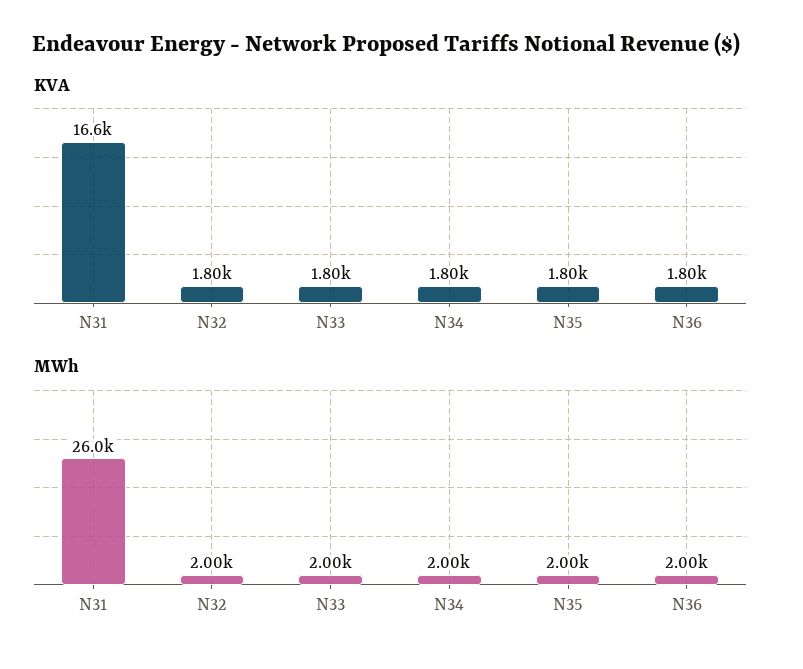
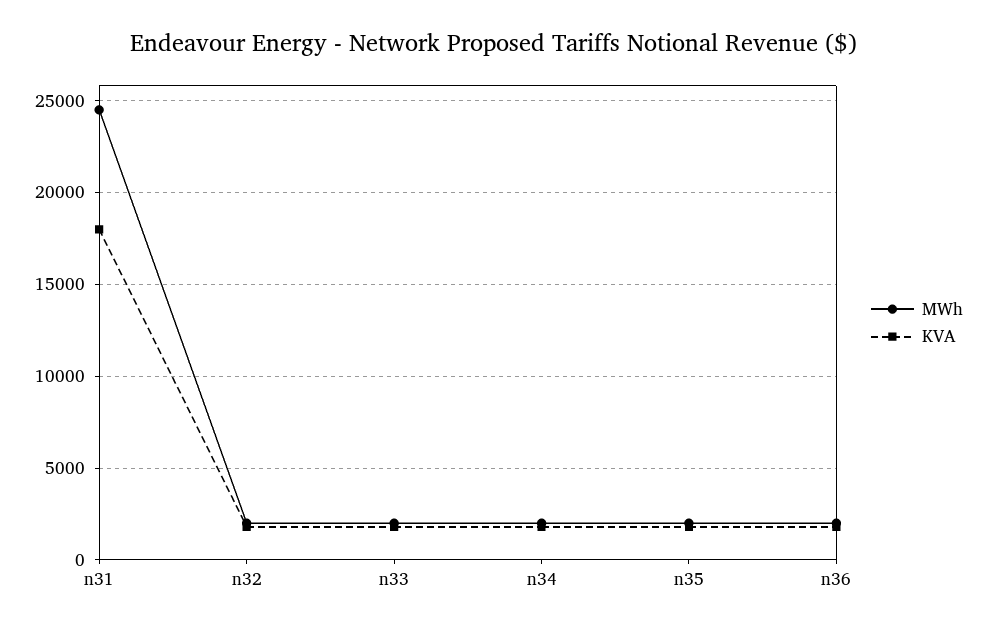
KVA, N31: 16600 -> 18000
MWh, N31: 26000 -> 24500

